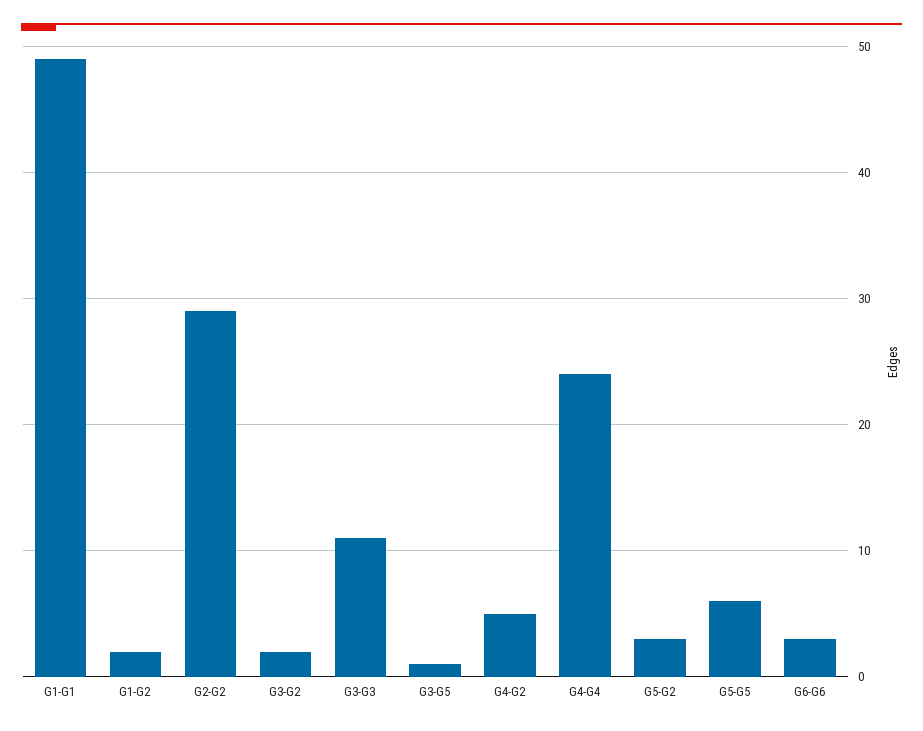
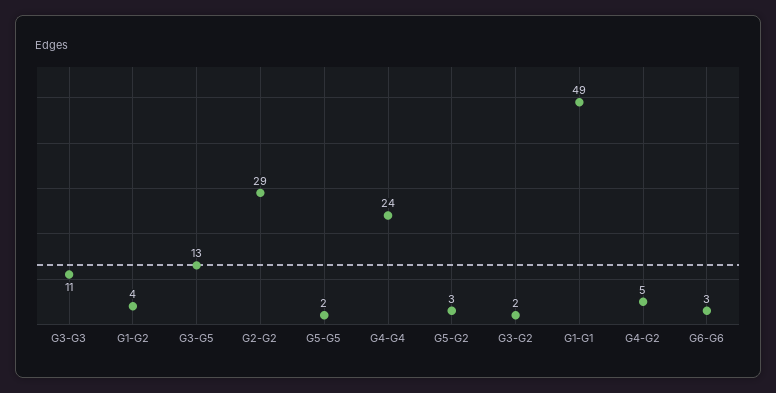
G1-G2: 2 -> 4
G3-G5: 1 -> 13
G5-G5: 6 -> 2

